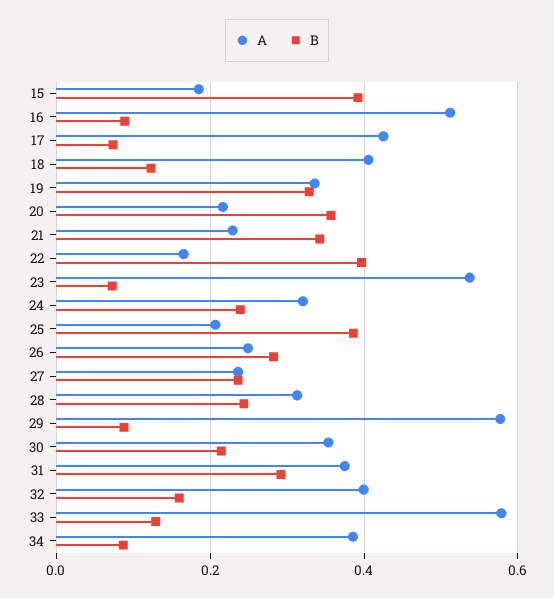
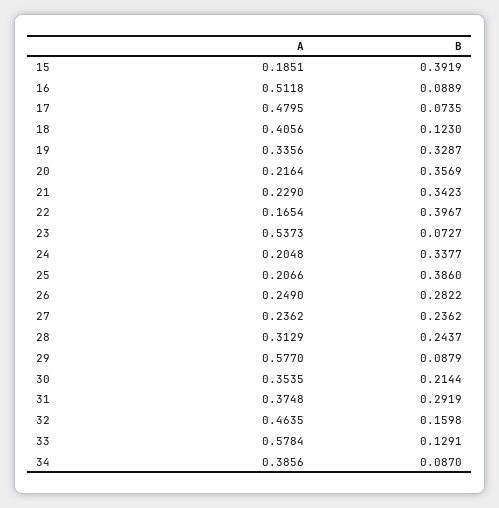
A, 17: 0.42 -> 0.4795
A, 24: 0.32 -> 0.2048
B, 24: 0.24 -> 0.3377
A, 32: 0.4 -> 0.4635

